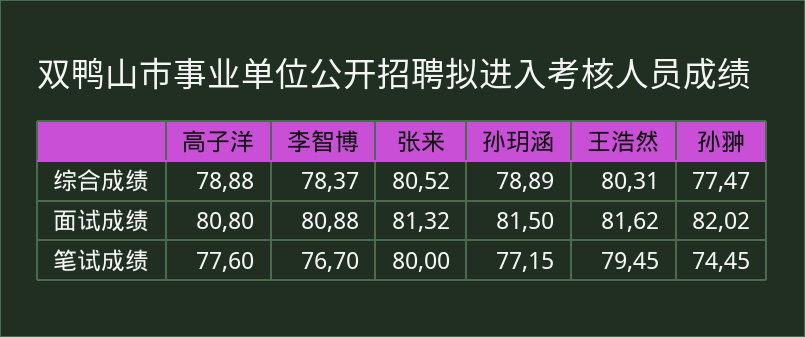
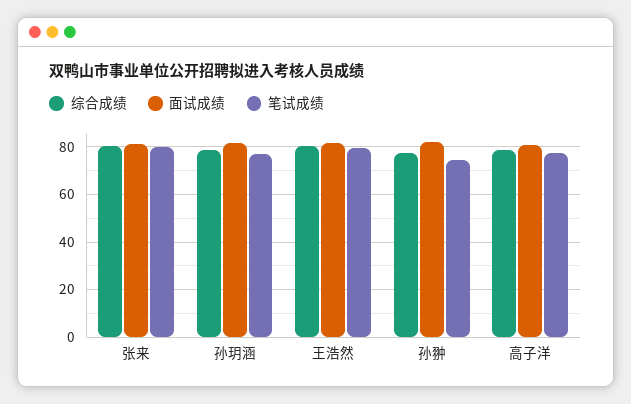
综合成绩, 李智博: 78.37 -> none
面试成绩, 李智博: 80.88 -> none
笔试成绩, 李智博: 76.7 -> none

